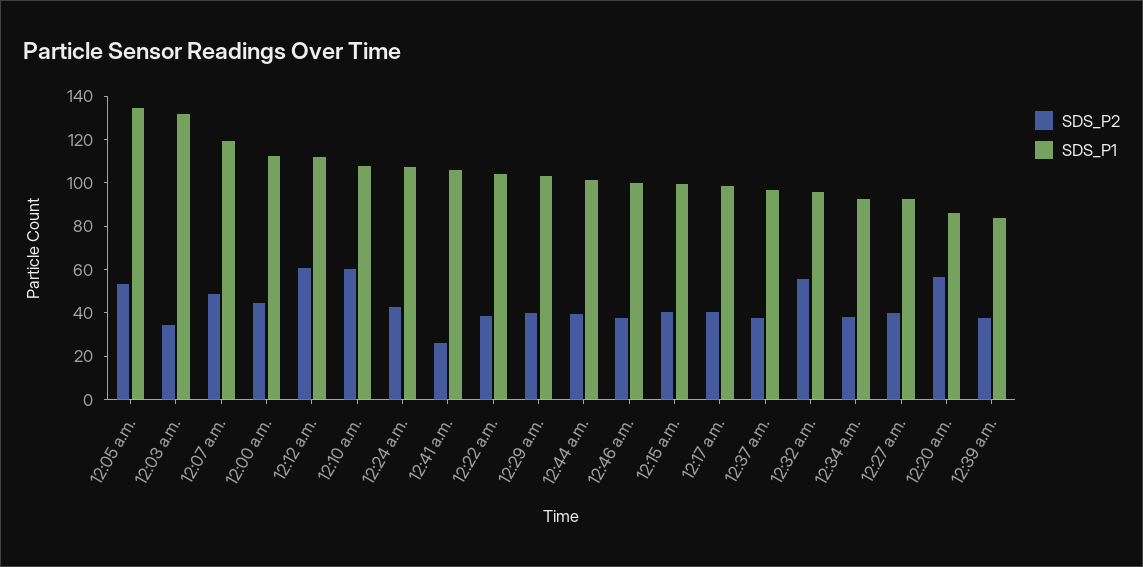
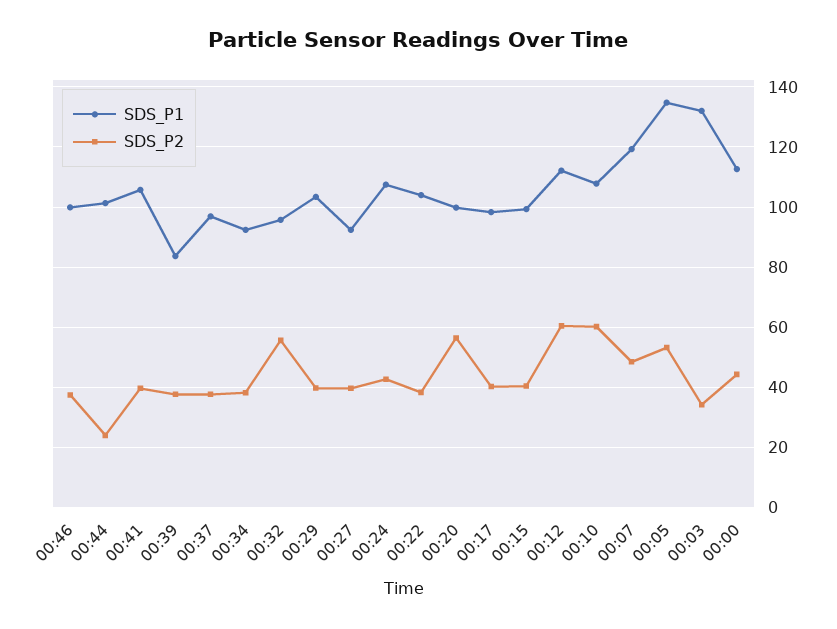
SDS_P2, 12:41 a.m.: 25 -> 40
SDS_P2, 12:44 a.m.: 40 -> 24
SDS_P1, 12:20 a.m.: 85 -> 100

